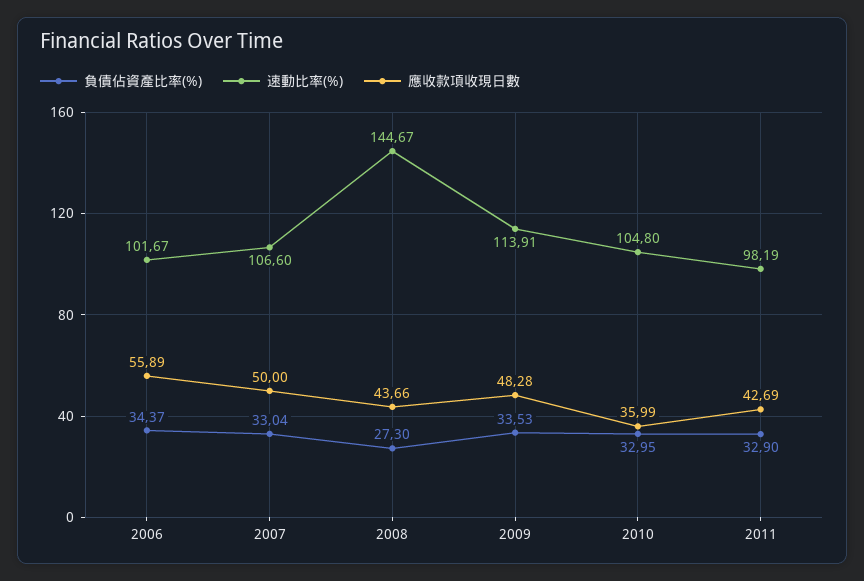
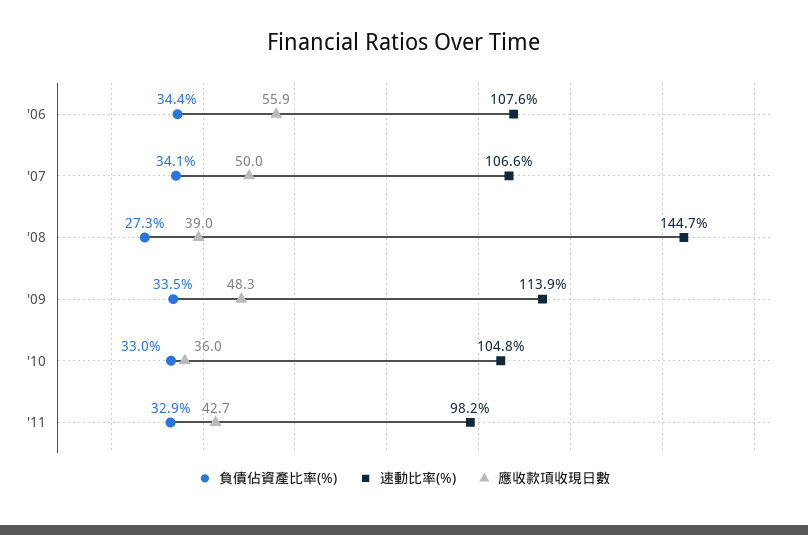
速動比率(%), 2006: 101.67 -> 107.6
負債佔資產比率(%), 2007: 33.04 -> 34.1
應收款項收現日數, 2008: 43.66 -> 39

